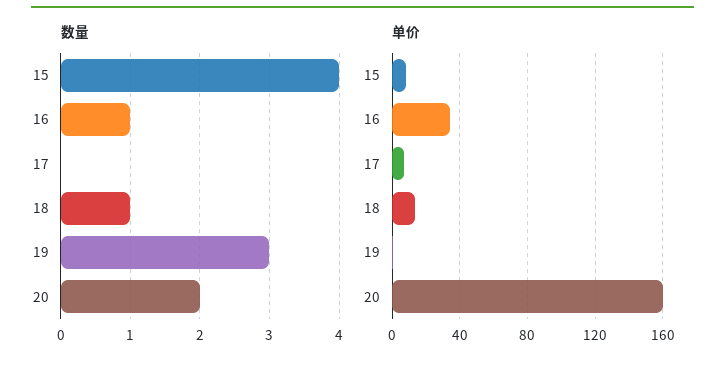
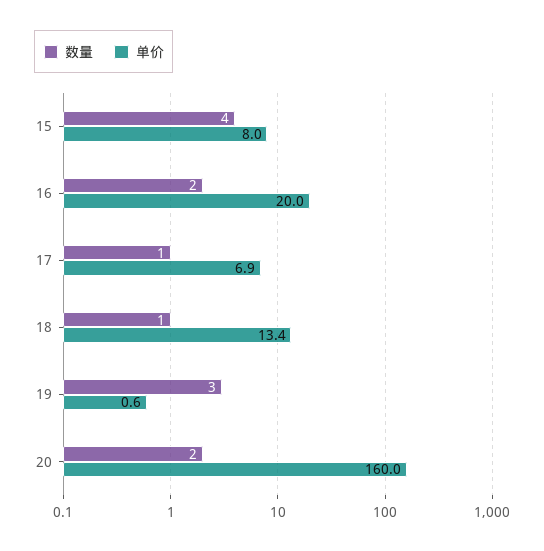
数量, 16: 1 -> 2
数量, 17: 0 -> 1
单价, 16: 35 -> 20

